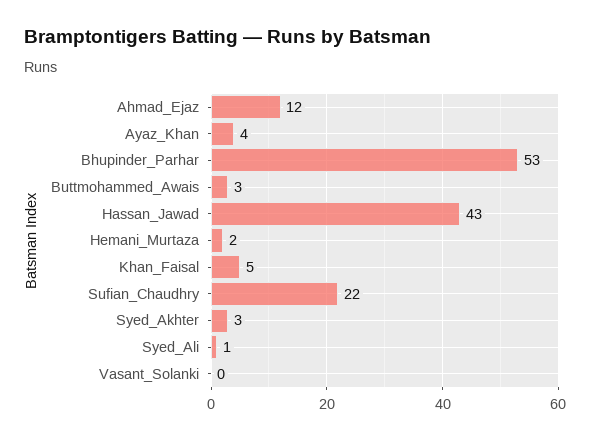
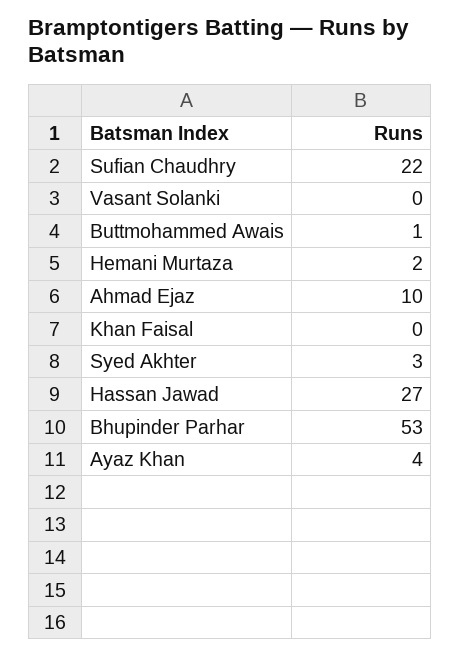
Ahmad_Ejaz: 12 -> 10
Buttmohammed_Awais: 3 -> 1
Hassan_Jawad: 43 -> 27
Khan_Faisal: 5 -> 0
Syed_Ali: 1 -> none

